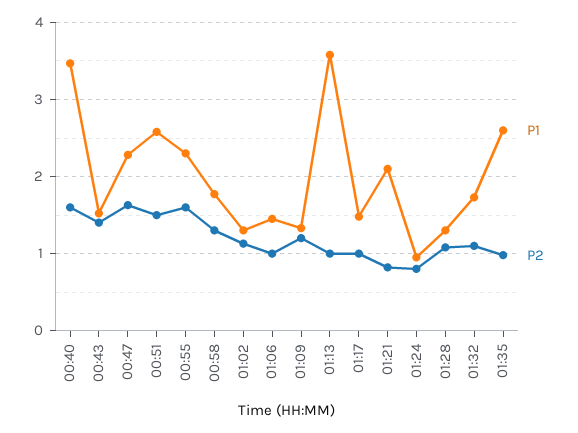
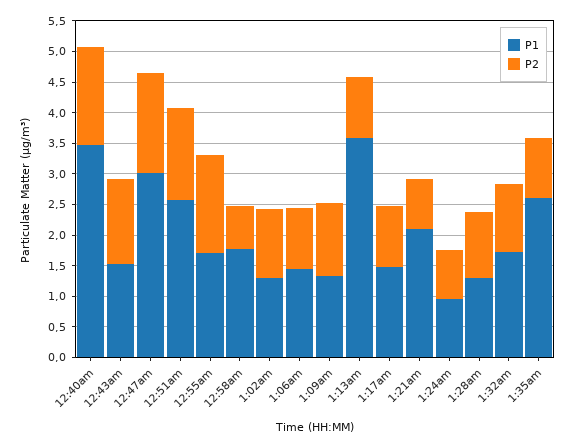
P1, 00:47: 2.3 -> 3
P1, 00:55: 2.3 -> 1.75
P2, 00:58: 1.3 -> 0.75

